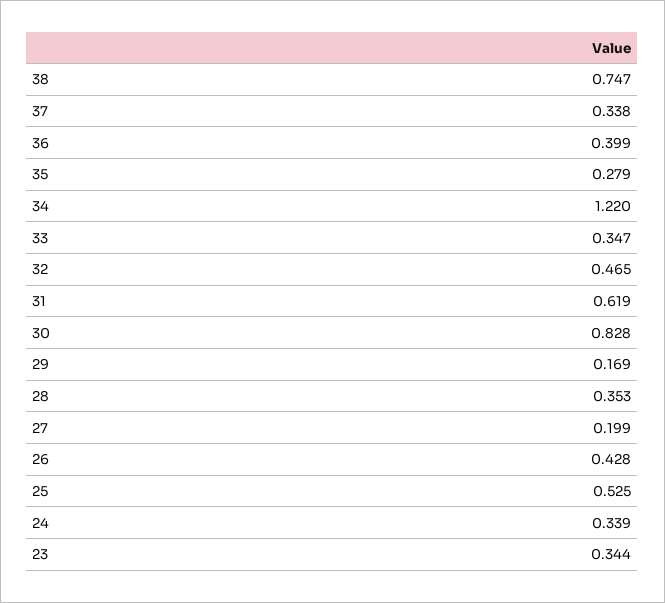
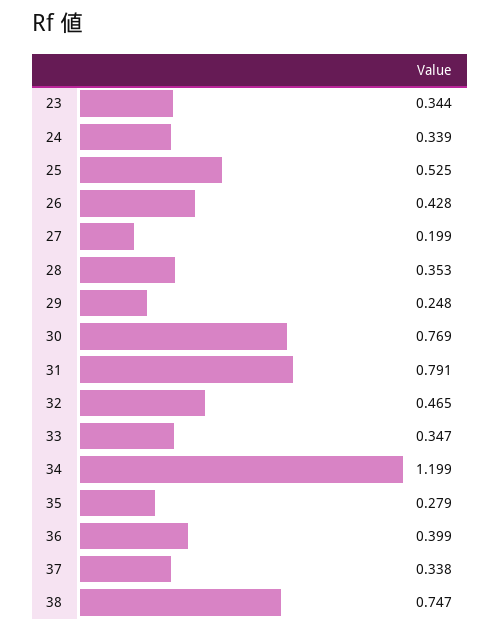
34: 1.22 -> 1.199
31: 0.619 -> 0.791
30: 0.828 -> 0.769
29: 0.169 -> 0.248

